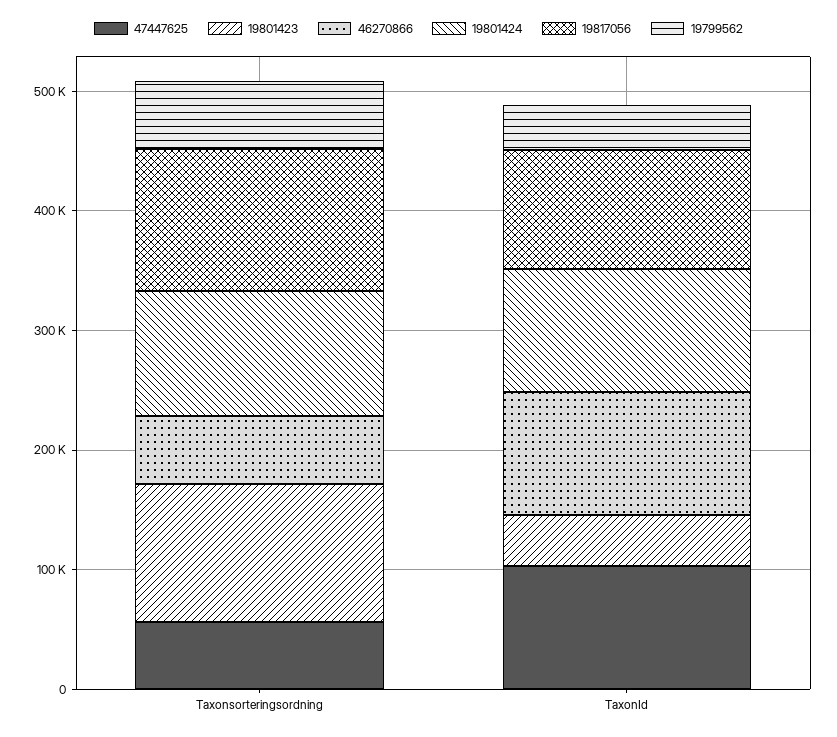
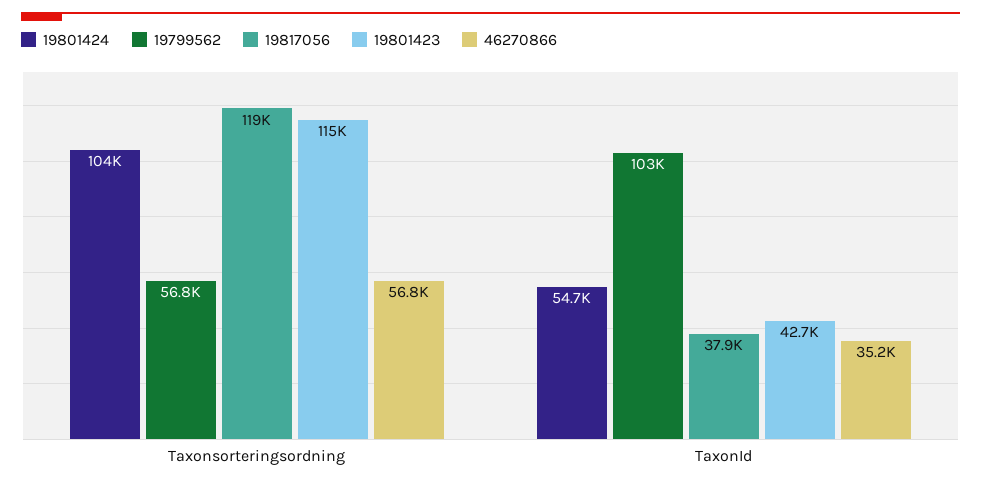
47447625, Taxonsorteringsordning: 60000 -> none
47447625, TaxonId: 100000 -> none
46270866, TaxonId: 100000 -> 35200
19801424, TaxonId: 100000 -> 54700
19817056, TaxonId: 100000 -> 37900
19799562, TaxonId: 40000 -> 103000

